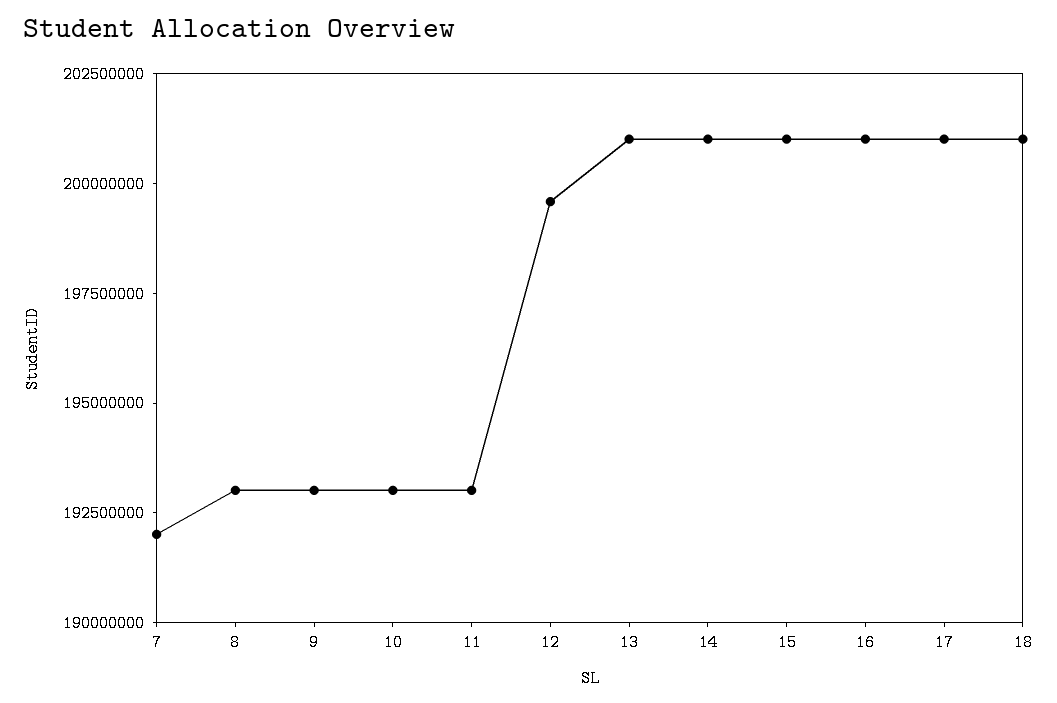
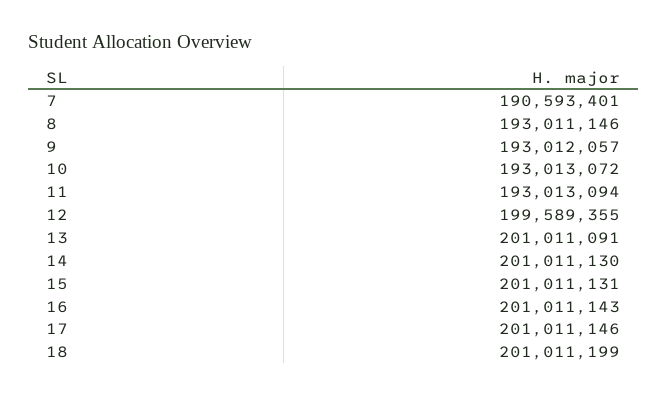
7: 192000000 -> 190593401

